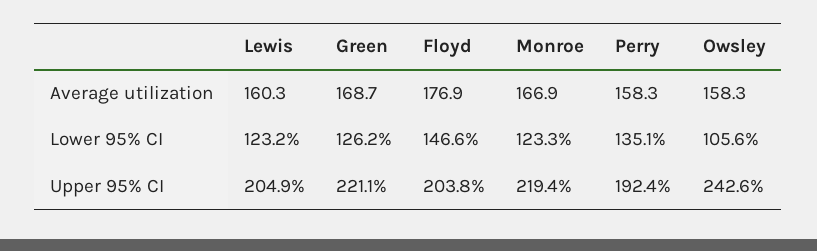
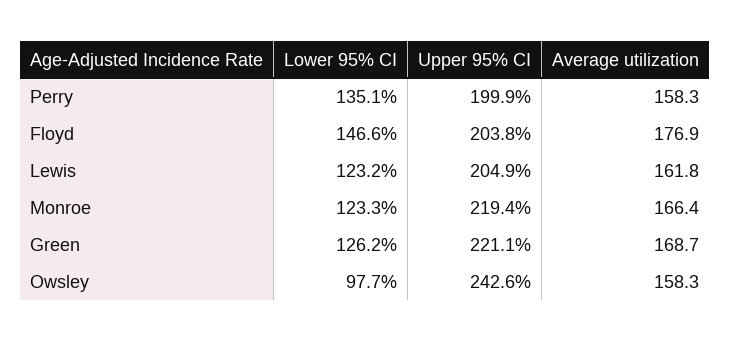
Lewis, Average utilization: 160.3 -> 161.8
Monroe, Average utilization: 166.9 -> 166.4
Owsley, Lower 95% CI: 105.6 -> 97.7
Perry, Upper 95% CI: 192.4 -> 199.9

